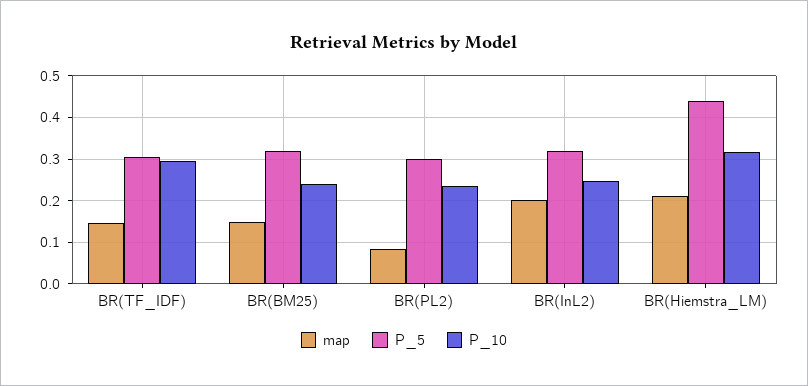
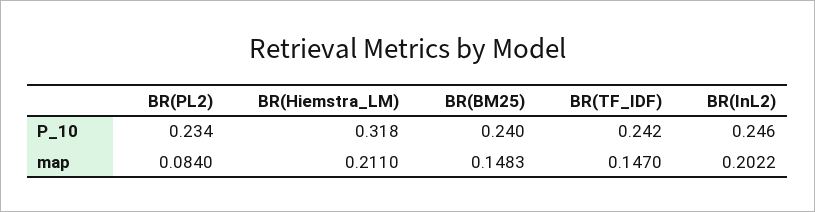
P_5, BR(TF_IDF): 0.3 -> none
P_10, BR(TF_IDF): 0.3 -> 0.242
P_5, BR(BM25): 0.32 -> none
P_5, BR(PL2): 0.3 -> none
P_5, BR(InL2): 0.32 -> none
P_5, BR(Hiemstra_LM): 0.44 -> none

